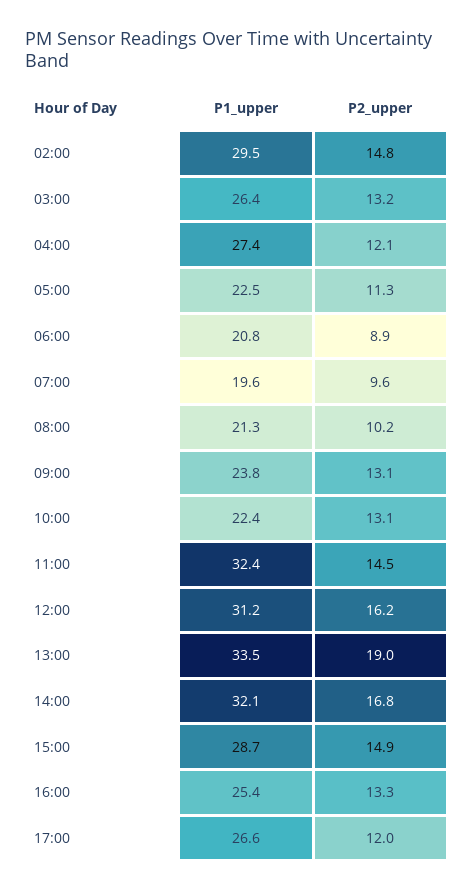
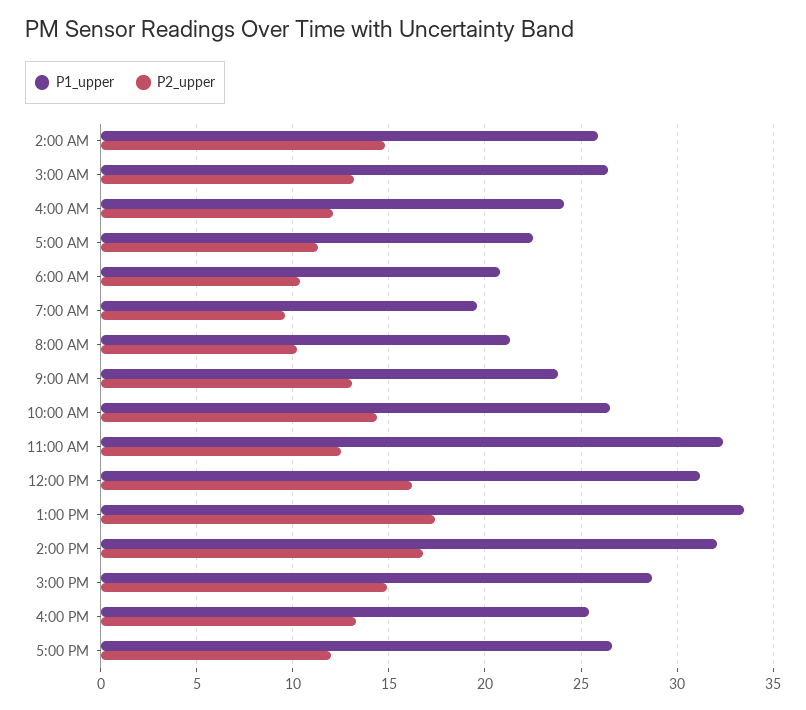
P1_upper, 02:00: 29.5 -> 26
P1_upper, 04:00: 27.4 -> 24
P2_upper, 06:00: 8.9 -> 10.5
P1_upper, 10:00: 22.4 -> 26.5
P2_upper, 10:00: 13.1 -> 14.5
P2_upper, 11:00: 14.5 -> 12.5
P2_upper, 13:00: 19 -> 17.5

